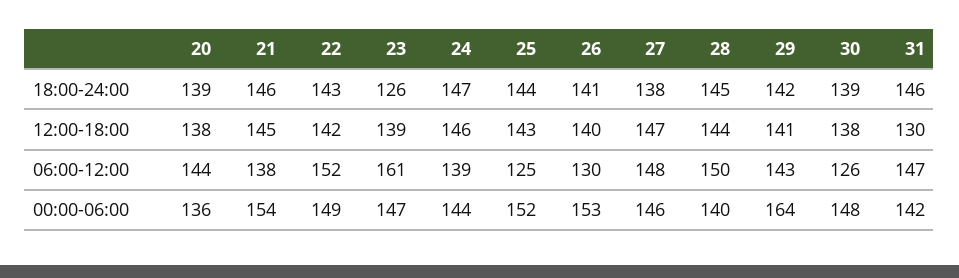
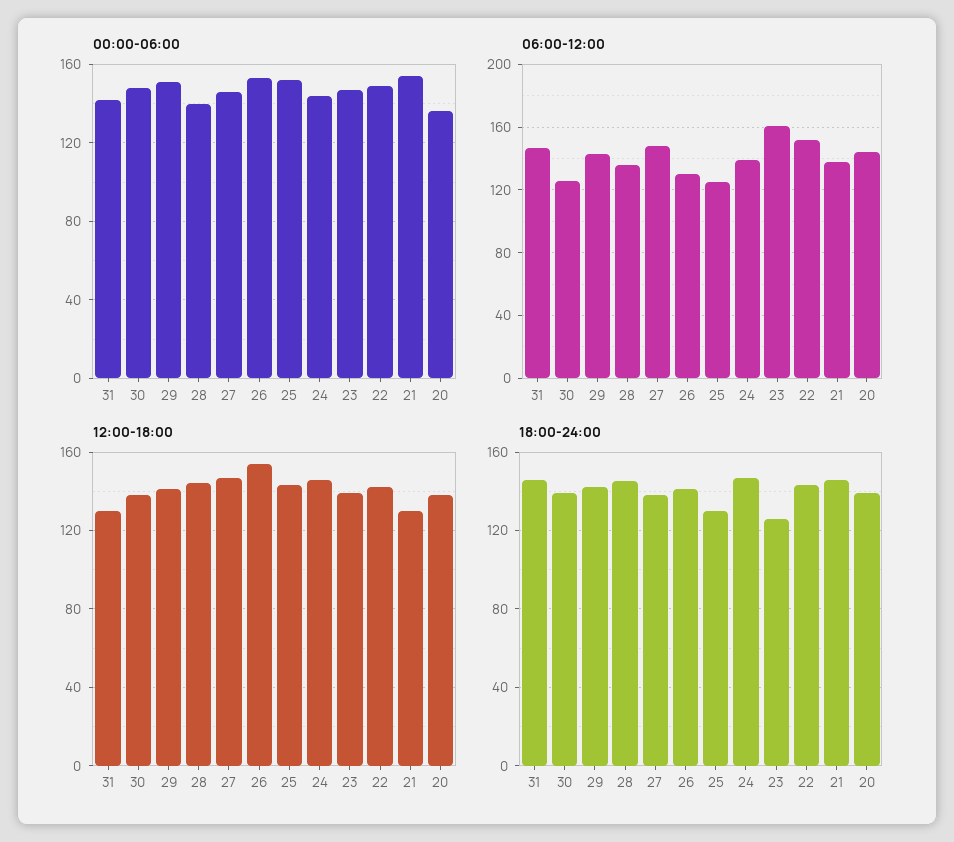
18:00-24:00, 25: 144 -> 130
12:00-18:00, 21: 145 -> 130
12:00-18:00, 26: 140 -> 155
06:00-12:00, 28: 150 -> 135
00:00-06:00, 29: 164 -> 150

